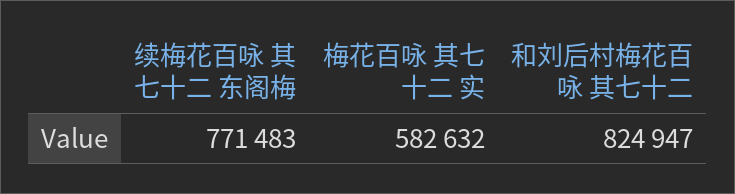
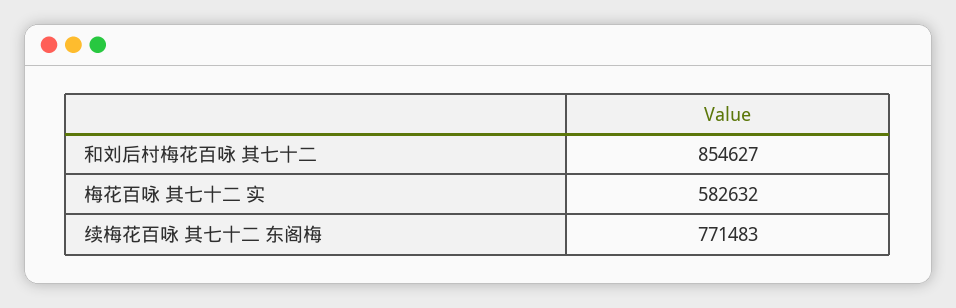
和刘后村梅花百咏 其七十二: 824947 -> 854627

